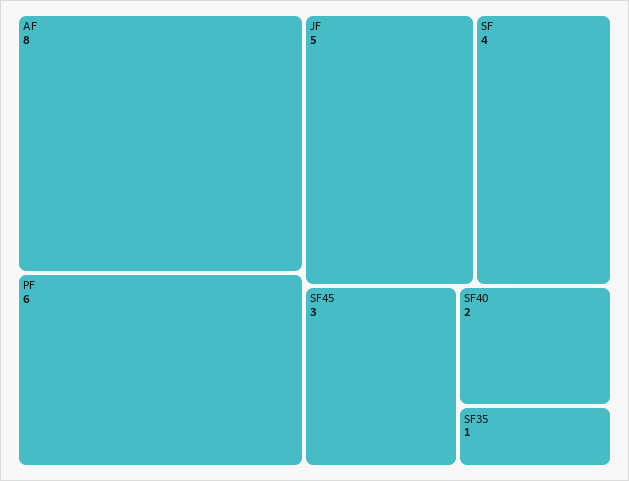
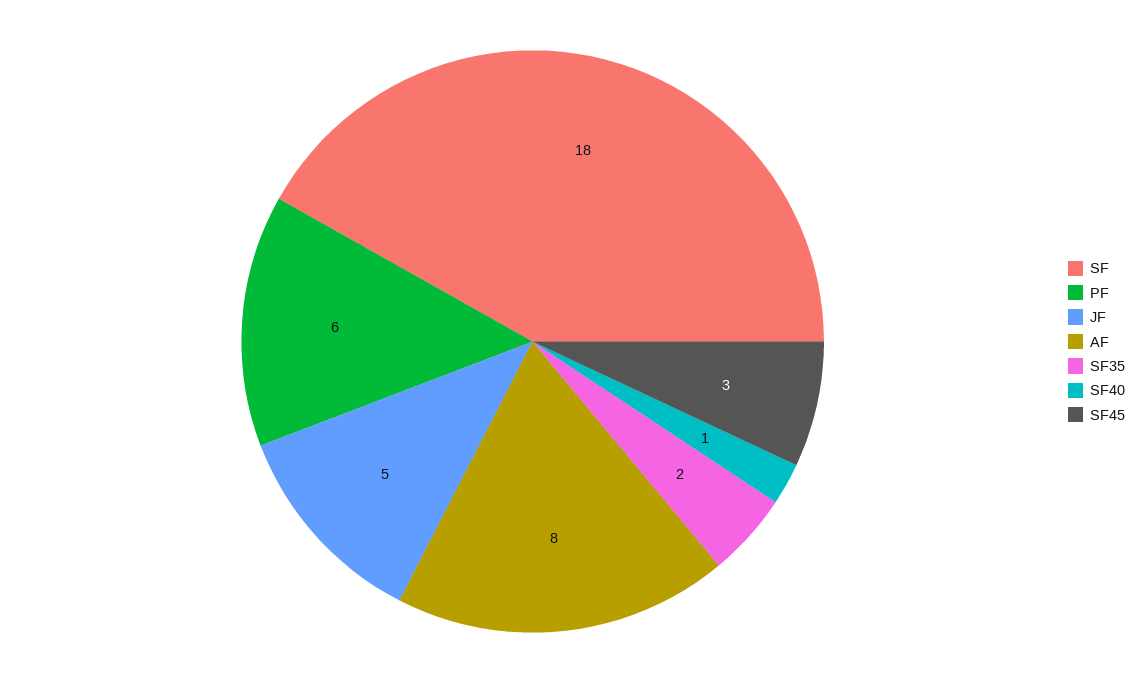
SF: 4 -> 18
SF40: 2 -> 1
SF35: 1 -> 2

